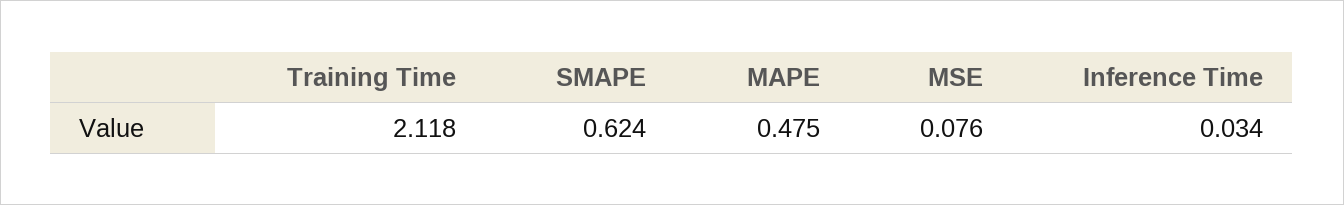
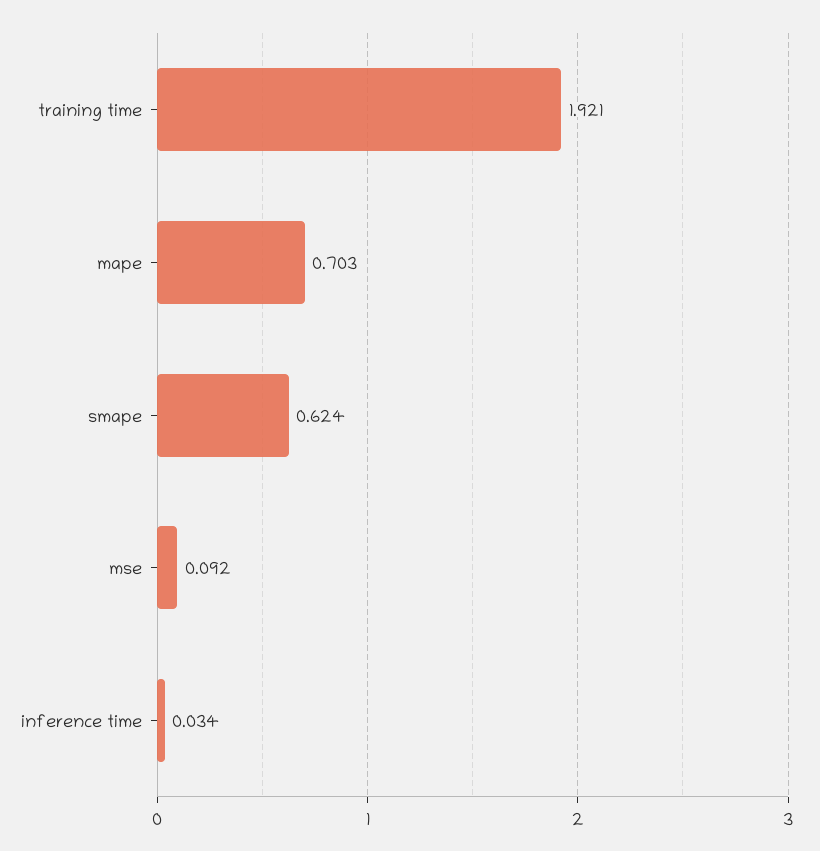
Training Time: 2.118 -> 1.921
MAPE: 0.475 -> 0.703
MSE: 0.076 -> 0.092

